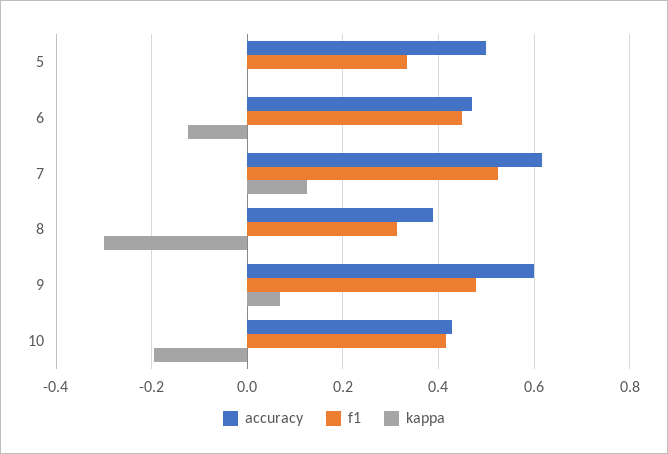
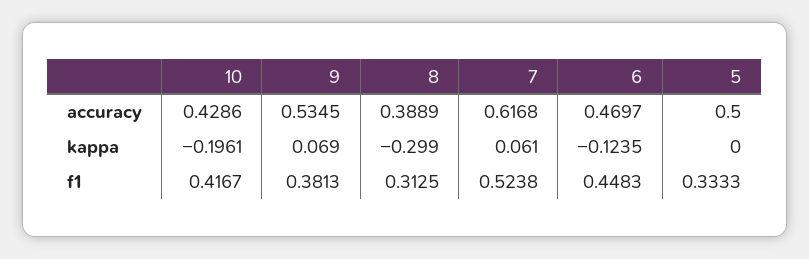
kappa, 7: 0.12 -> 0.061
accuracy, 9: 0.6 -> 0.5345
f1, 9: 0.48 -> 0.3813

